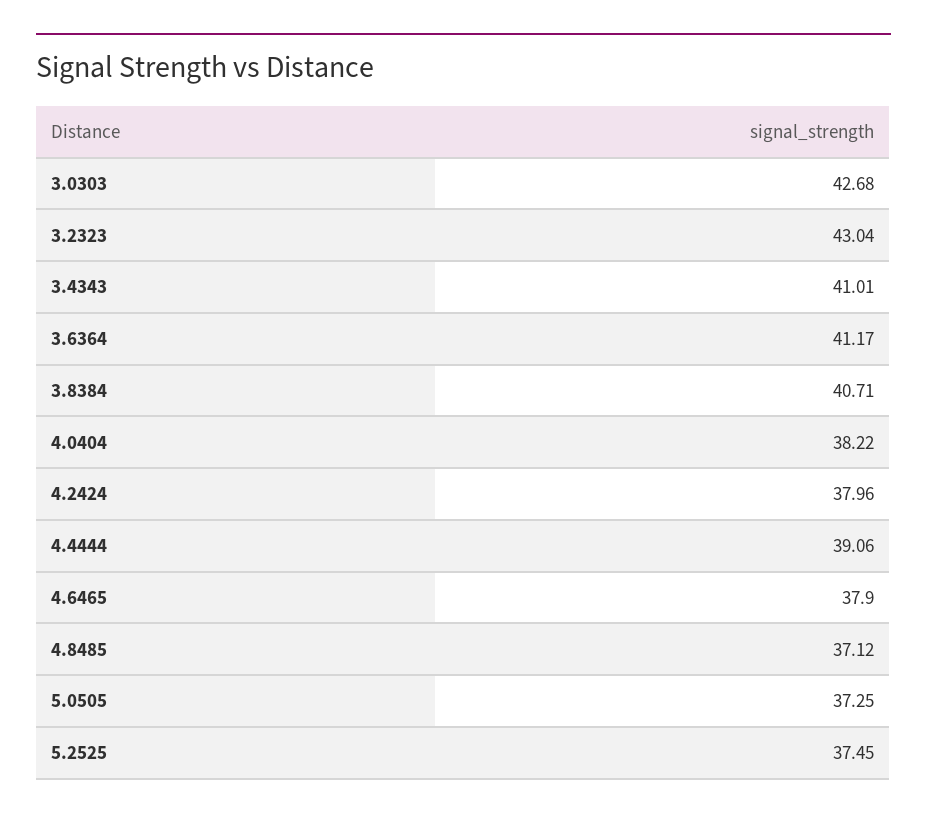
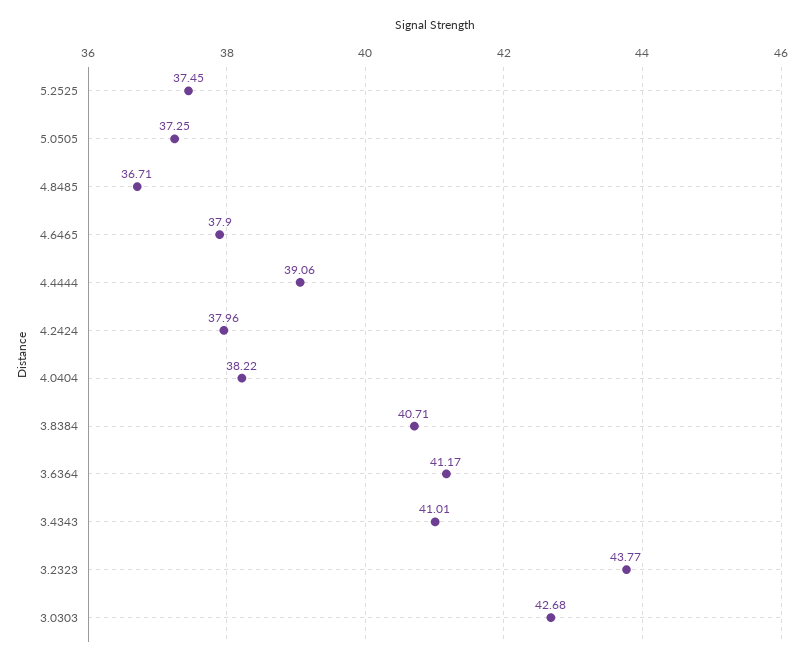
3.2323: 43.04 -> 43.77
4.8485: 37.12 -> 36.71

